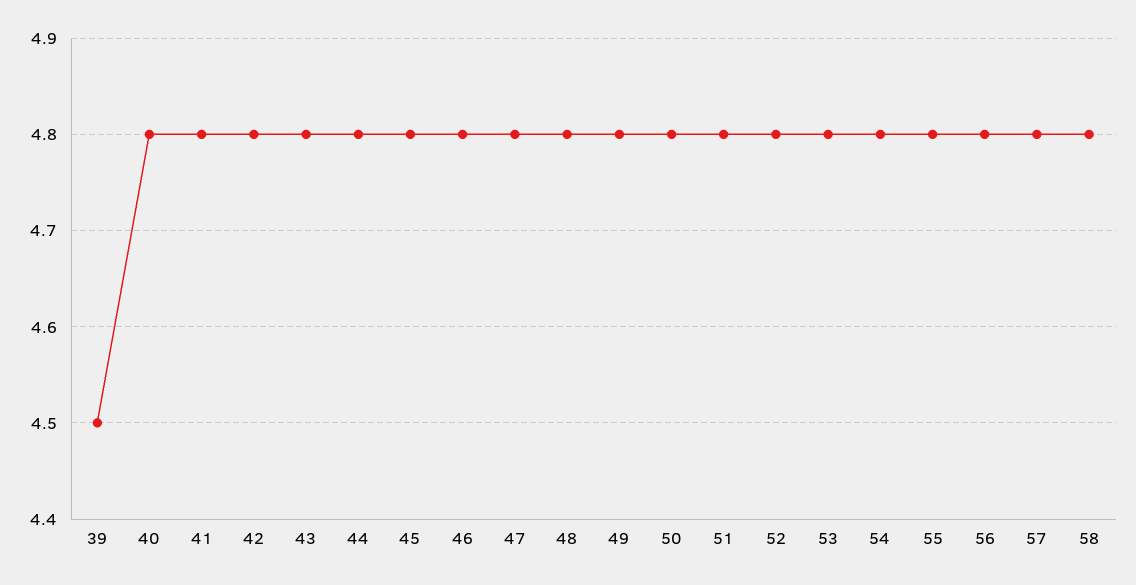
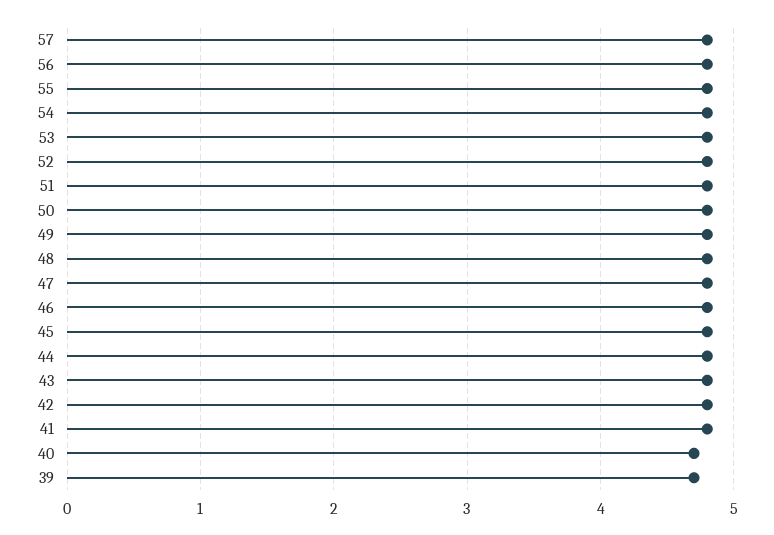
39: 4.5 -> 4.7
40: 4.8 -> 4.7
58: 4.8 -> none

